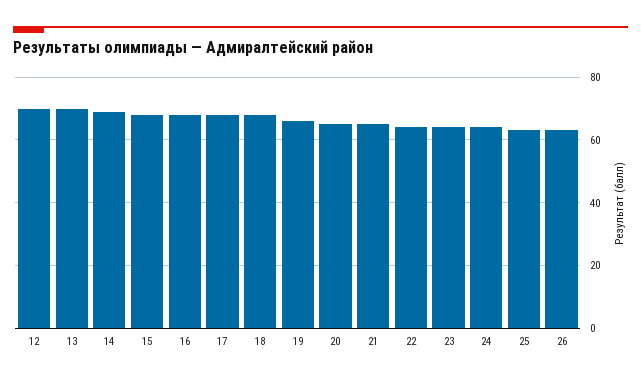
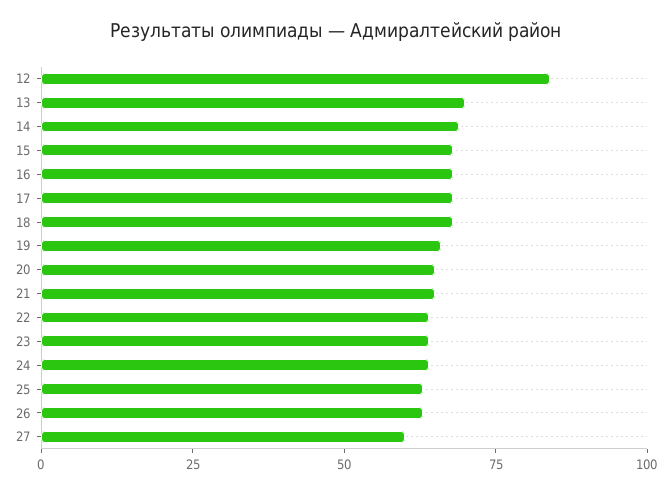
12: 70 -> 85
27: none -> 60

